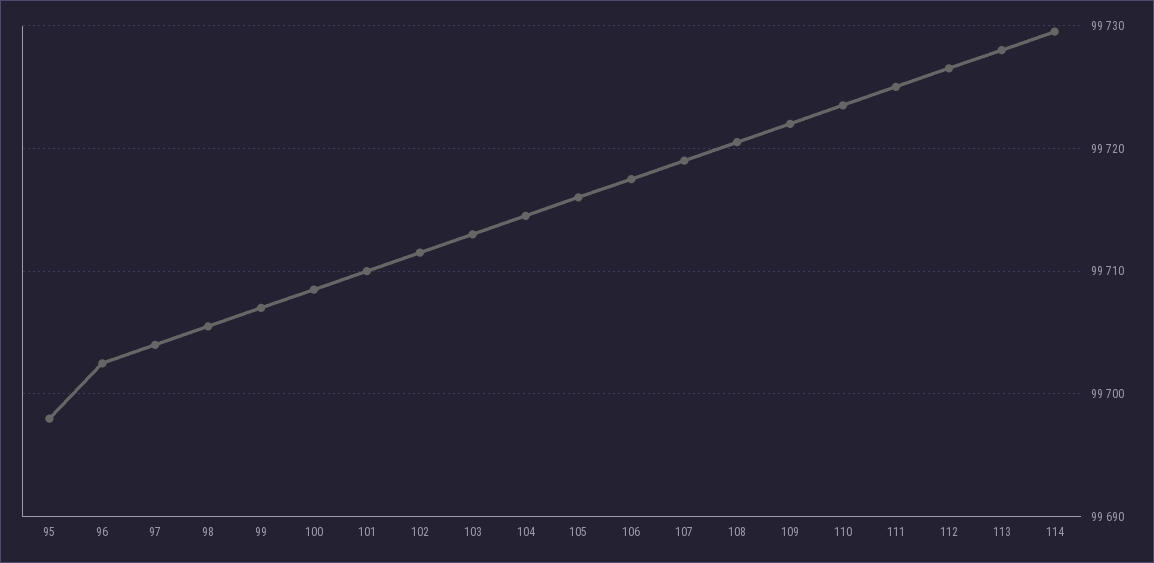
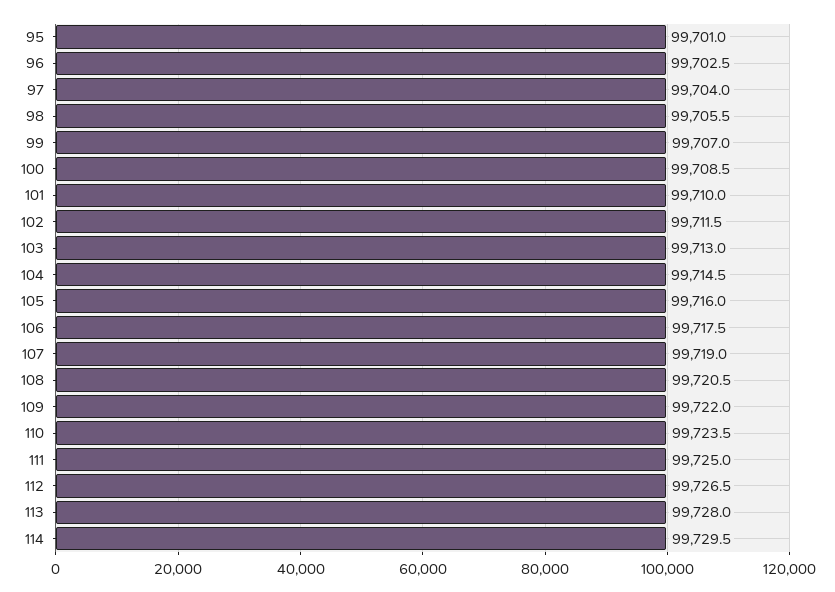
95: 99698 -> 99701

